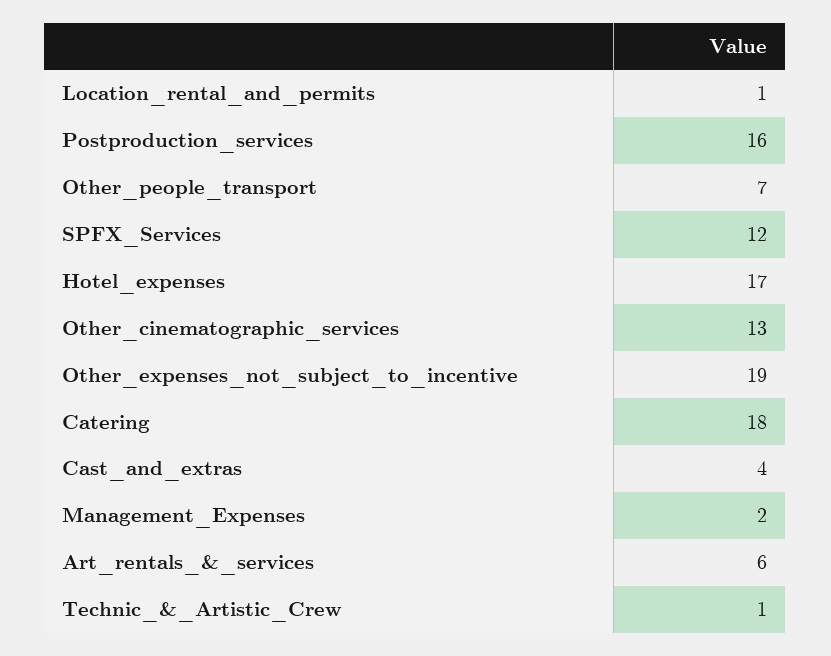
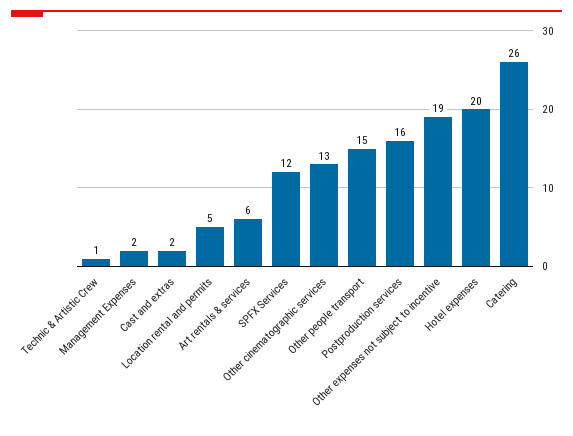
Location_rental_and_permits: 1 -> 5
Other_people_transport: 7 -> 15
Hotel_expenses: 17 -> 20
Catering: 18 -> 26
Cast_and_extras: 4 -> 2

